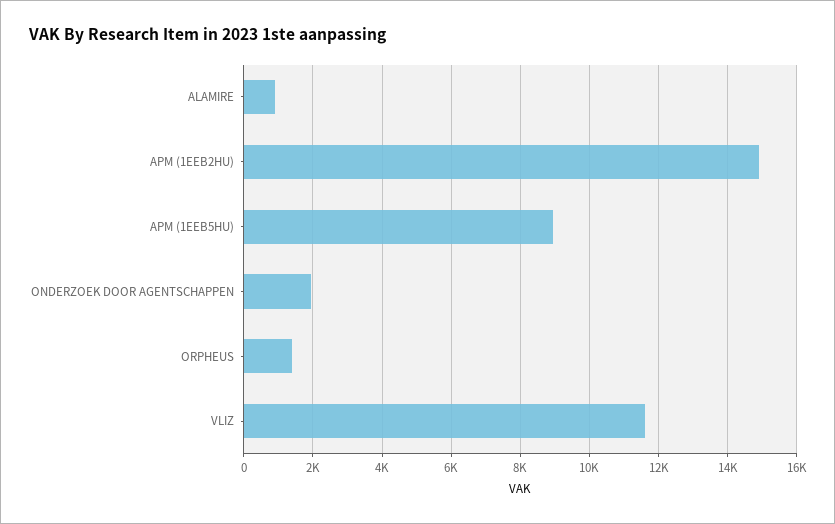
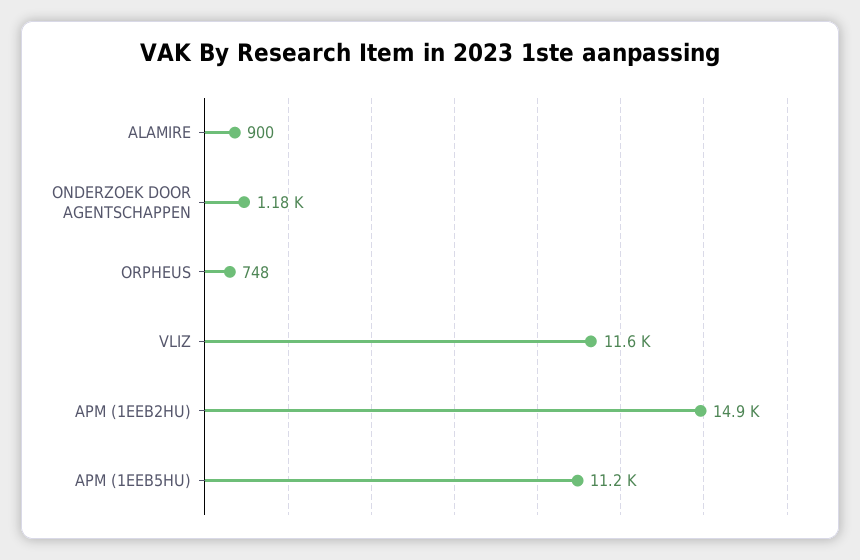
APM (1EEB5HU): 9000 -> 11200
ONDERZOEK DOOR AGENTSCHAPPEN: 2000 -> 1180
ORPHEUS: 1400 -> 748

